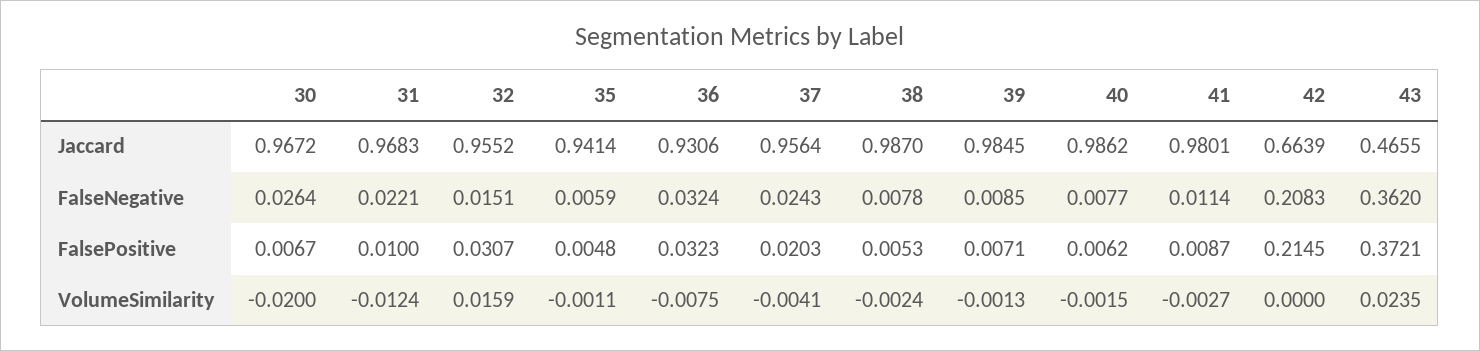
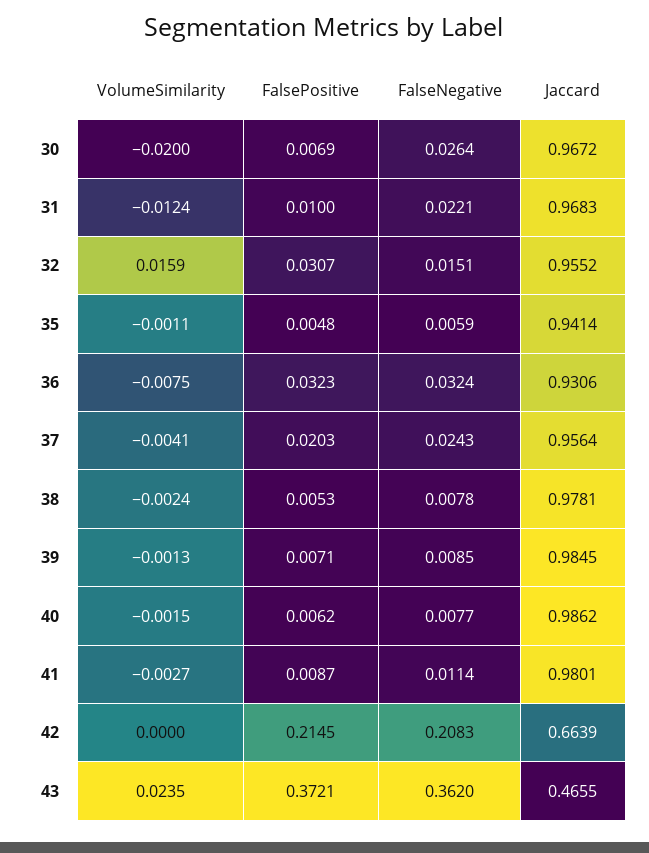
38, Jaccard: 0.987 -> 0.9781
30, FalsePositive: 0.0067 -> 0.0069

